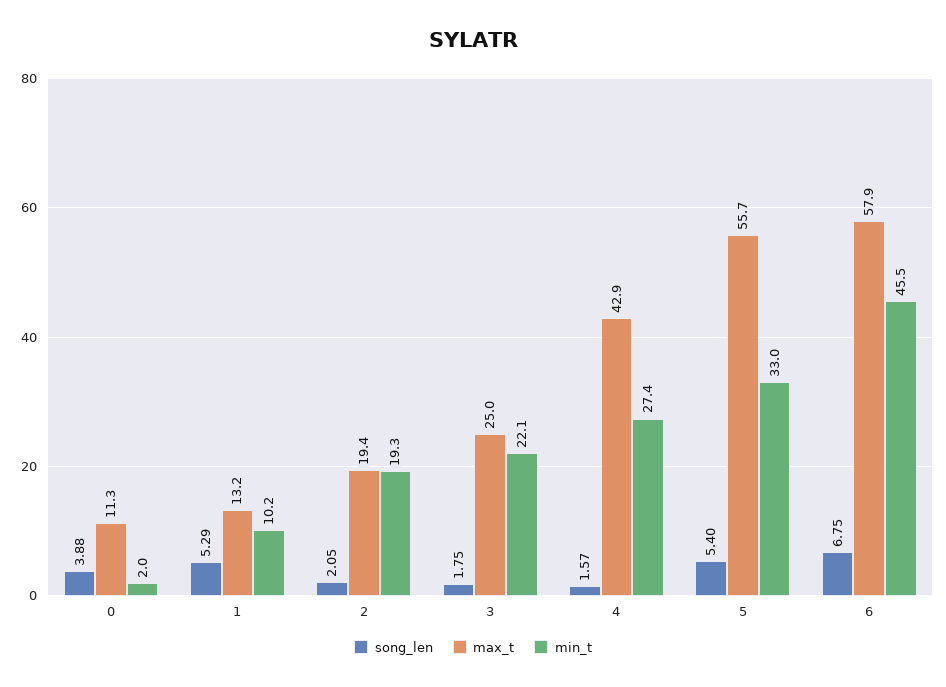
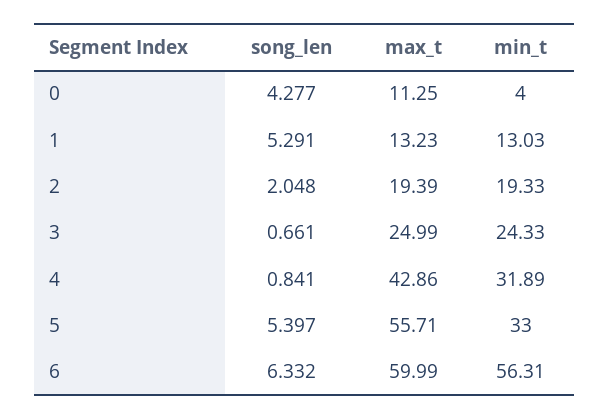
song_len, 0: 3.88 -> 4.277
min_t, 0: 2 -> 4
min_t, 1: 10.2 -> 13.03
song_len, 3: 1.75 -> 0.661
min_t, 3: 22.1 -> 24.33
song_len, 4: 1.57 -> 0.841
min_t, 4: 27.4 -> 31.89
song_len, 6: 6.75 -> 6.332
max_t, 6: 57.9 -> 59.99
min_t, 6: 45.5 -> 56.31

